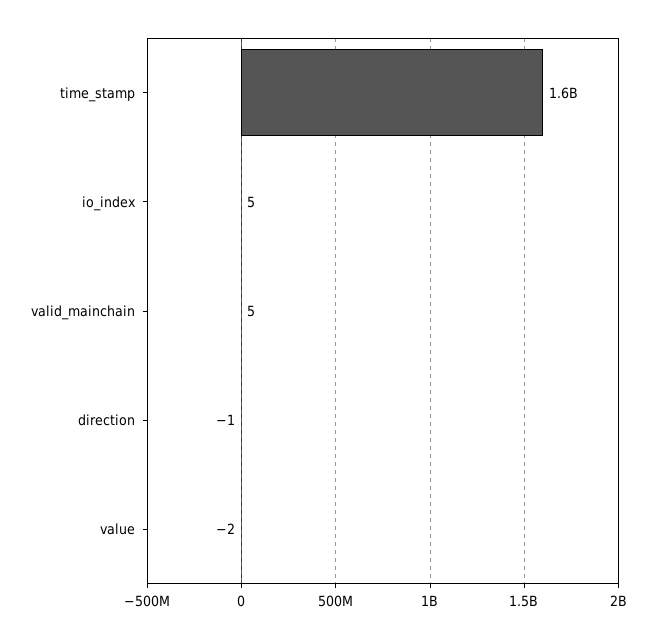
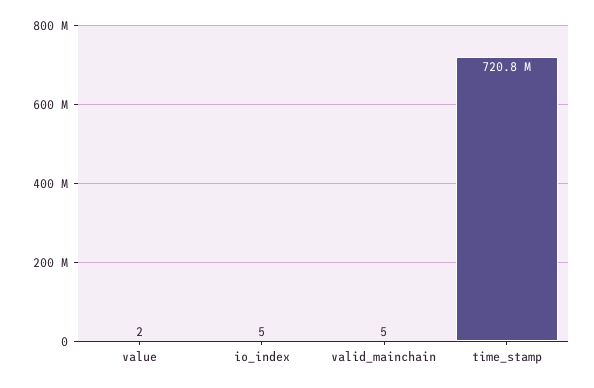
time_stamp: 1600000000 -> 720800000
direction: -1 -> none
value: -2 -> 2

